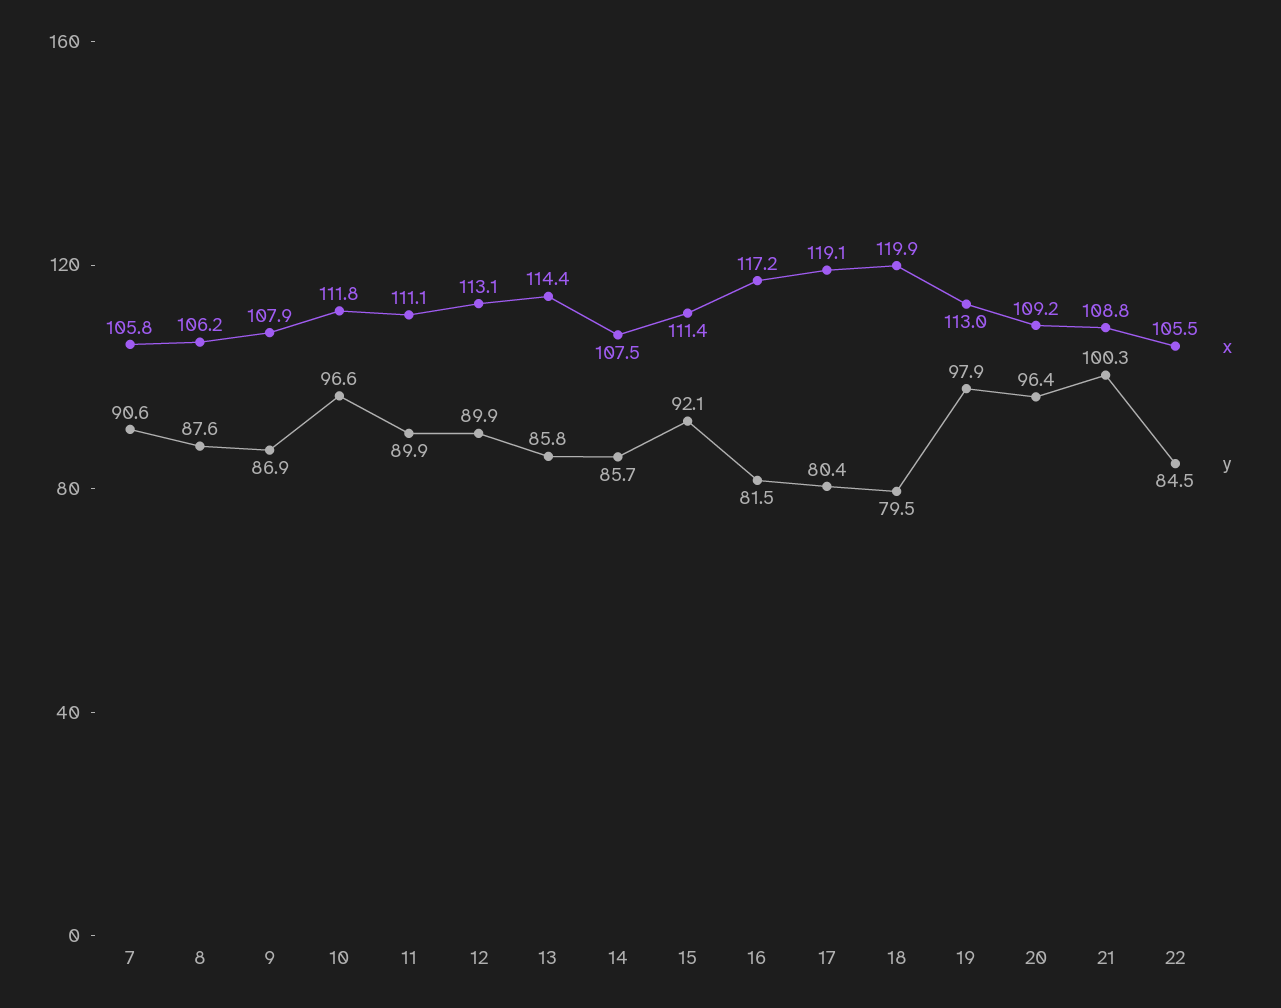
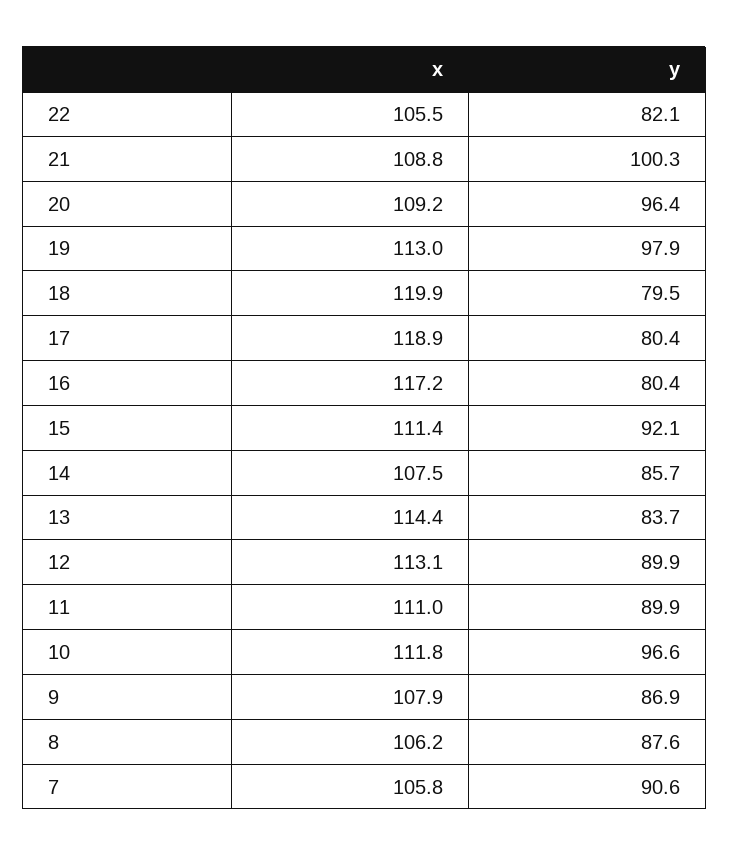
x, 11: 111.1 -> 111
y, 13: 85.8 -> 83.7
y, 16: 81.5 -> 80.4
x, 17: 119.1 -> 118.9
y, 22: 84.5 -> 82.1

